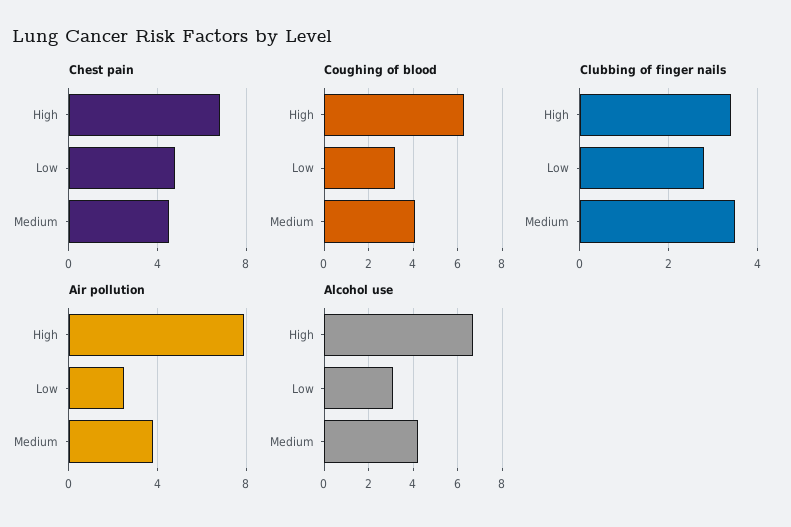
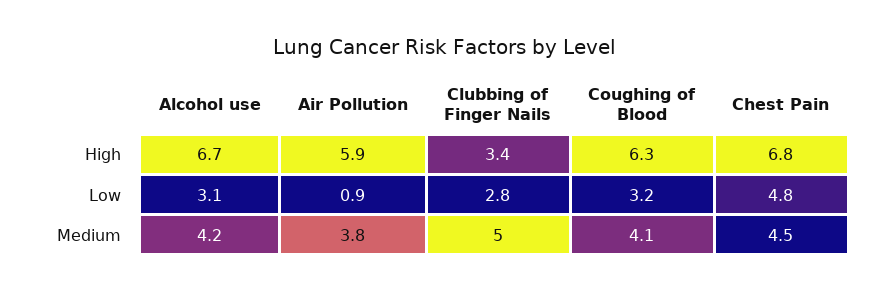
Clubbing of finger nails, Medium: 3.5 -> 5
Air pollution, High: 8 -> 5.9
Air pollution, Low: 2.5 -> 0.9

